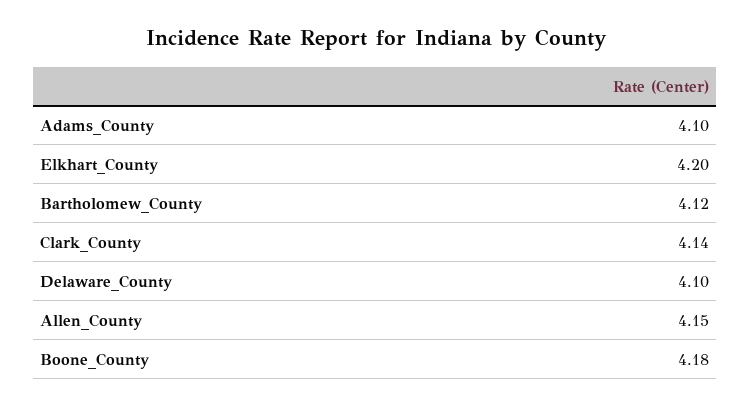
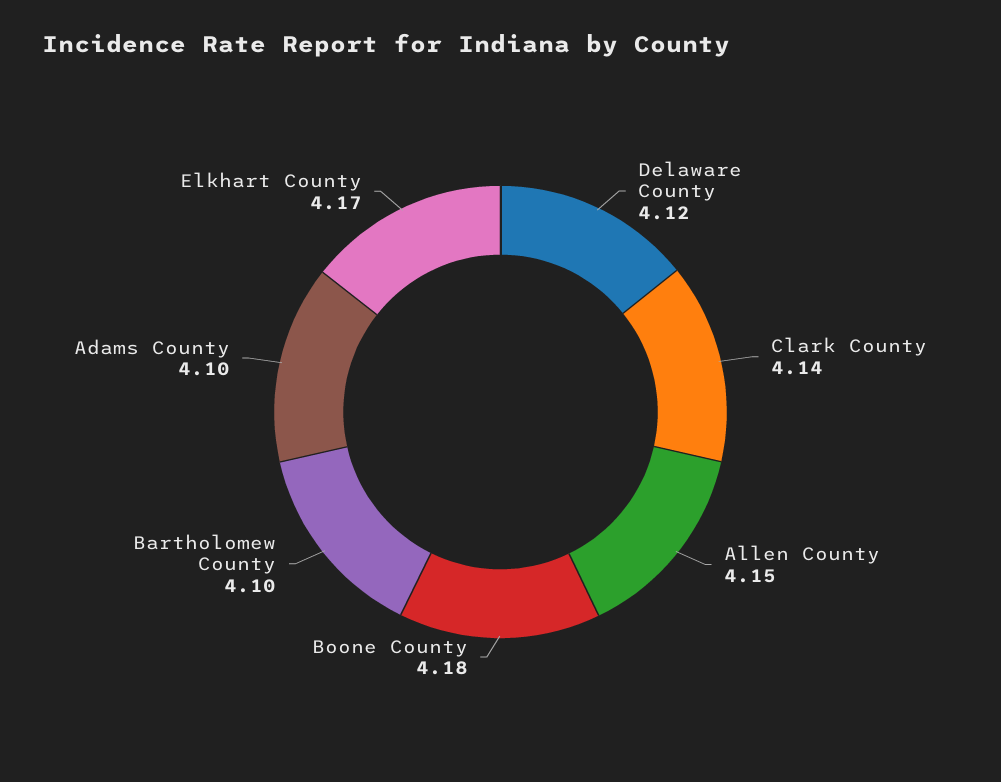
Elkhart_County: 4.2 -> 4.17
Bartholomew_County: 4.12 -> 4.1
Delaware_County: 4.1 -> 4.12

